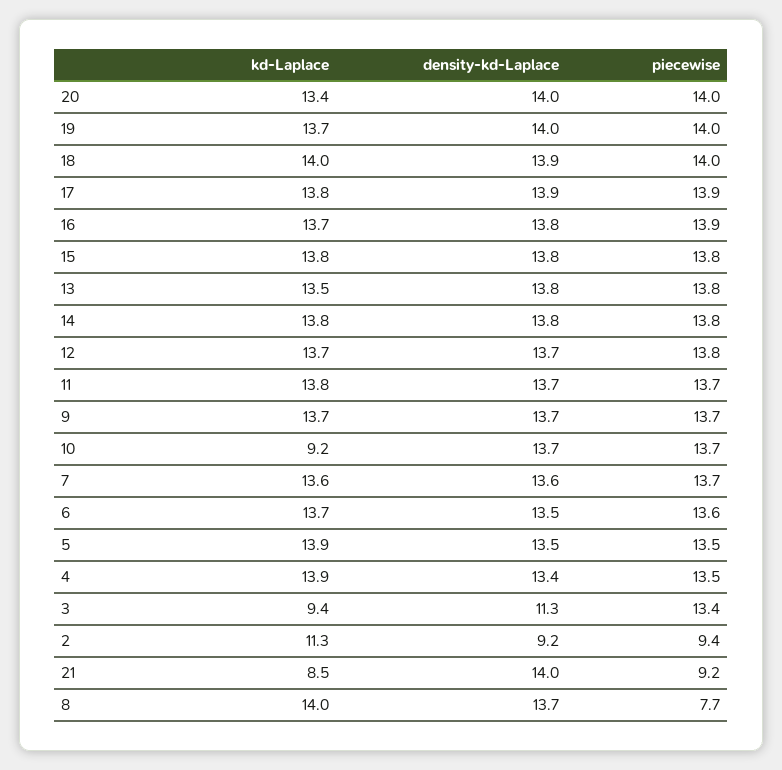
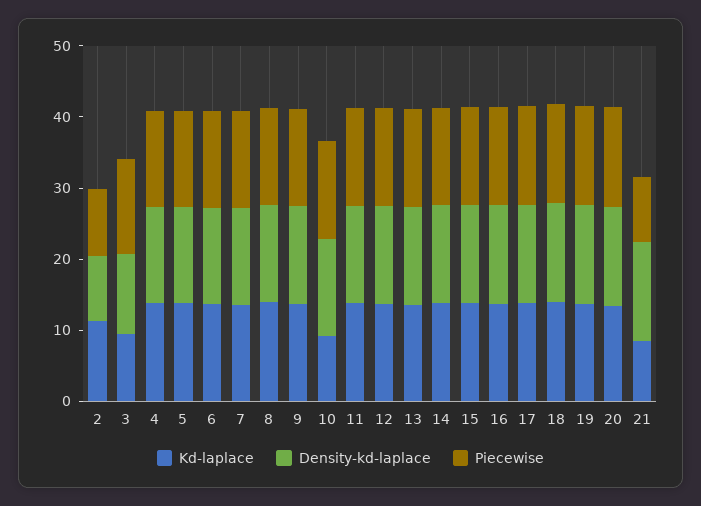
piecewise, 8: 7.7 -> 14

